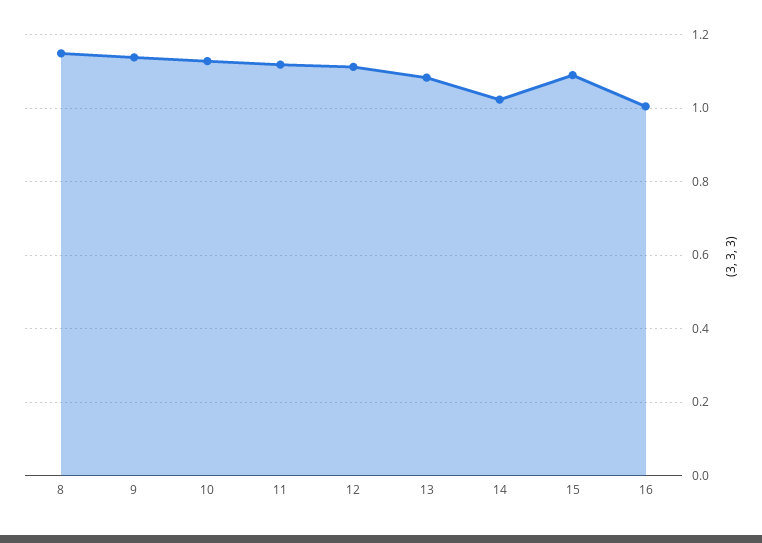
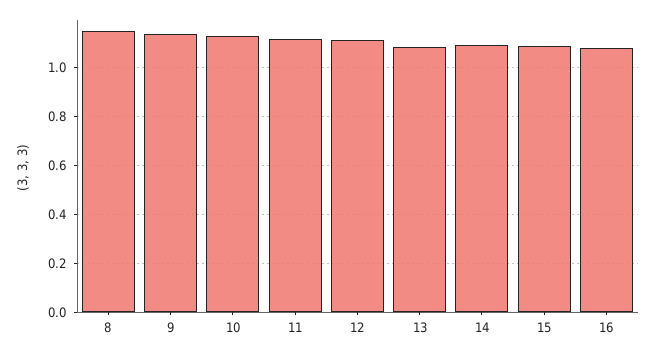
14: 1.02 -> 1.1
16: 1 -> 1.075

